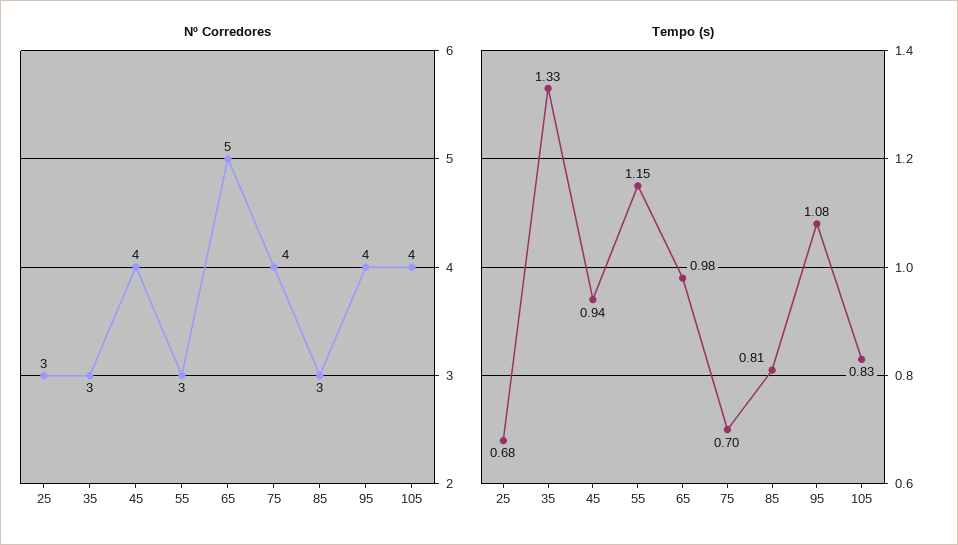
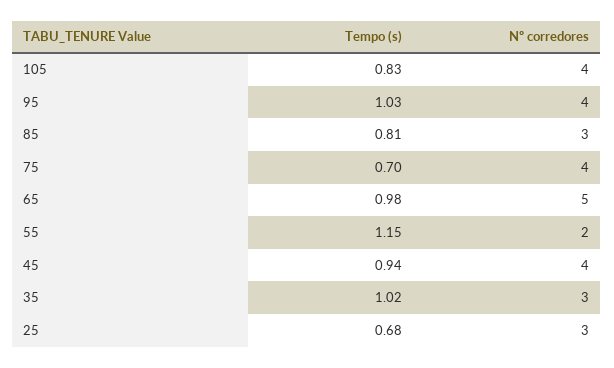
Nº Corredores, 55: 3 -> 2
Tempo (s), 35: 1.33 -> 1.02
Tempo (s), 95: 1.08 -> 1.03

